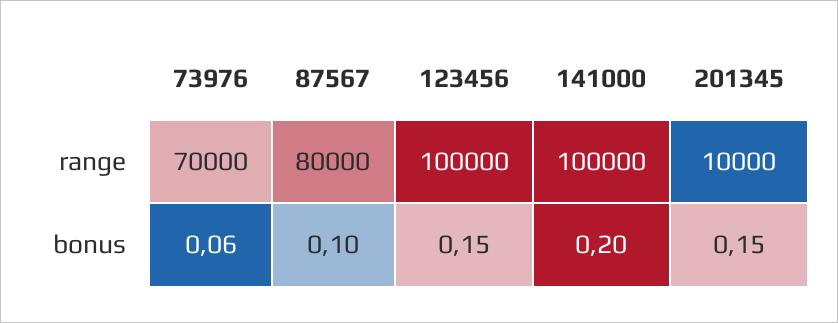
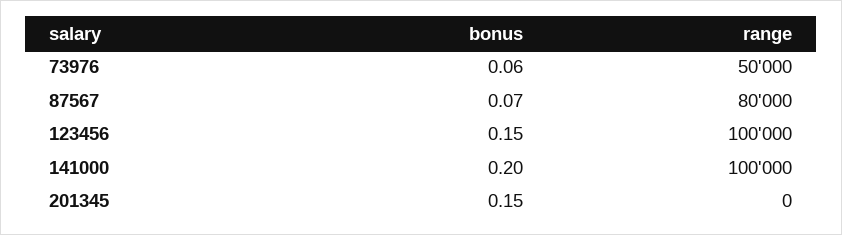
73976, range: 70000 -> 50000
201345, range: 10000 -> 0
87567, bonus: 0.1 -> 0.07

